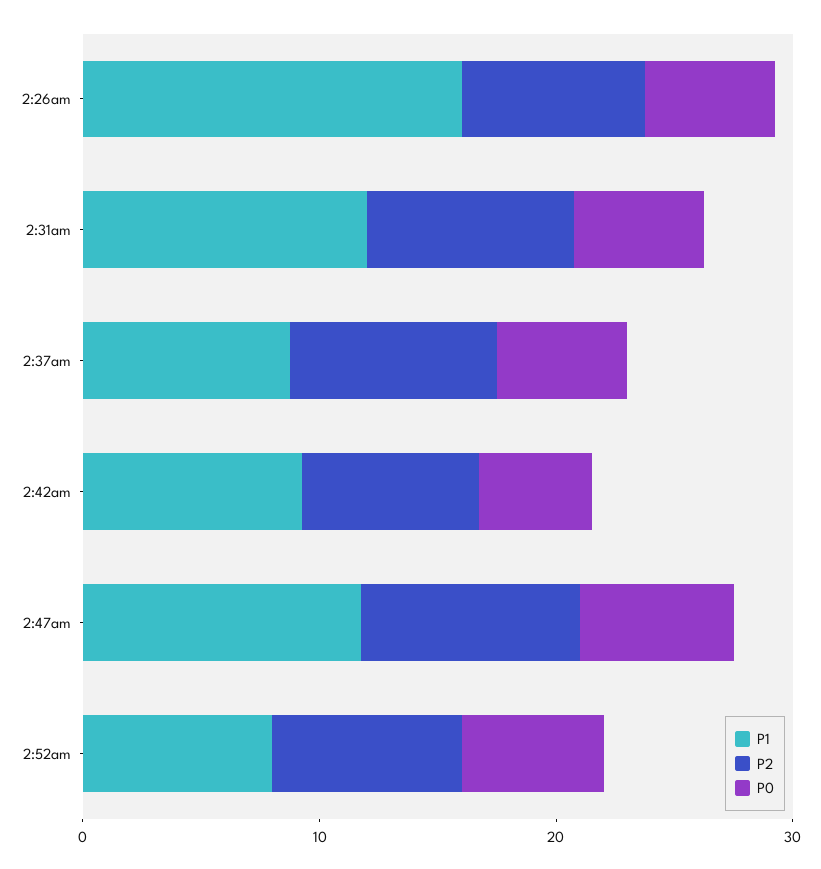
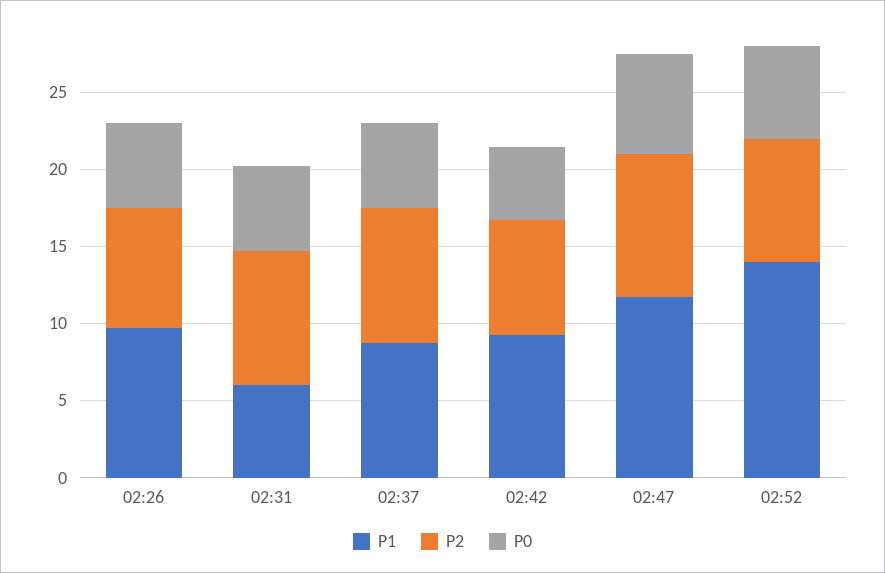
P1, 2:26am: 16 -> 10
P1, 2:31am: 12 -> 6
P1, 2:52am: 8 -> 14

